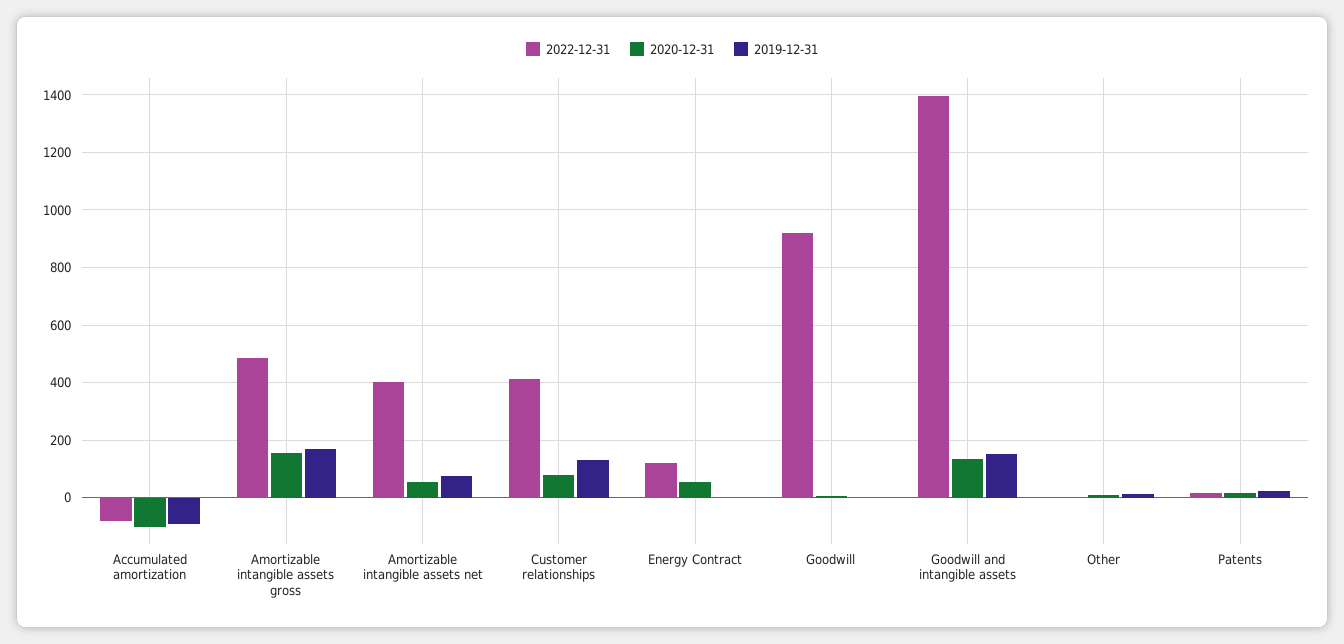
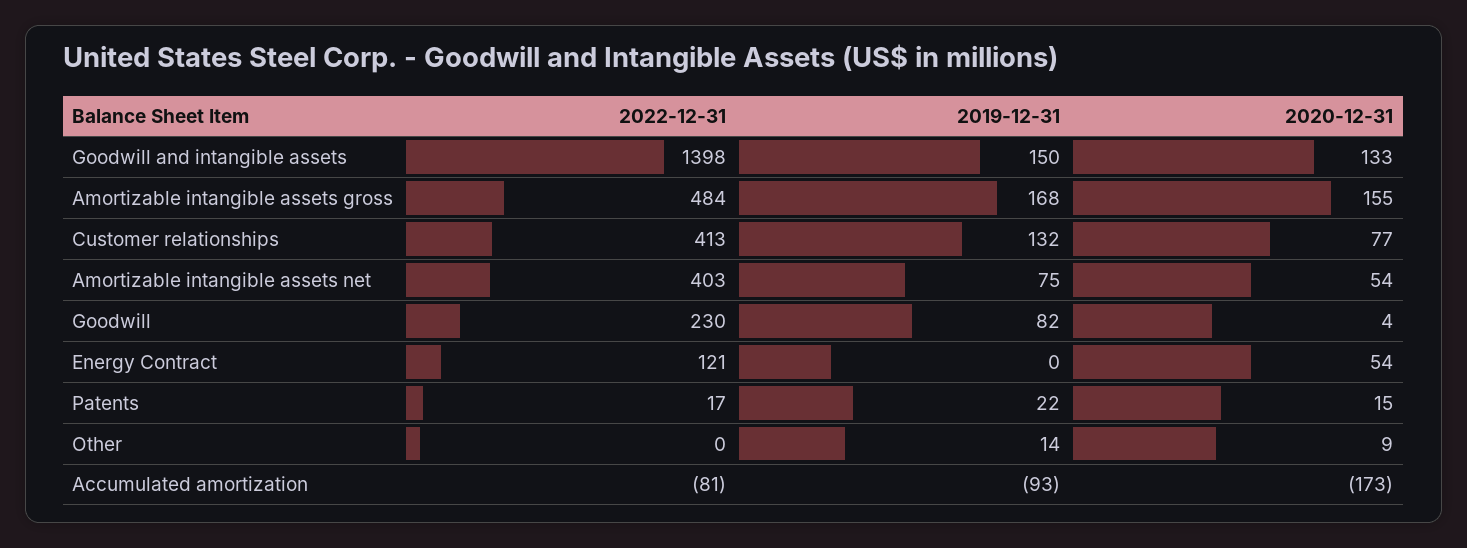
2020-12-31, Accumulated amortization: -100 -> -173
2022-12-31, Goodwill: 925 -> 230
2019-12-31, Goodwill: 0 -> 82

